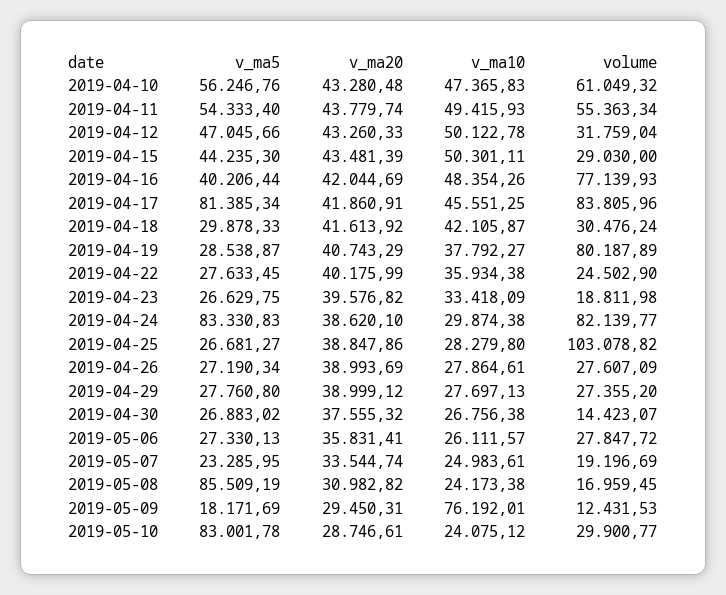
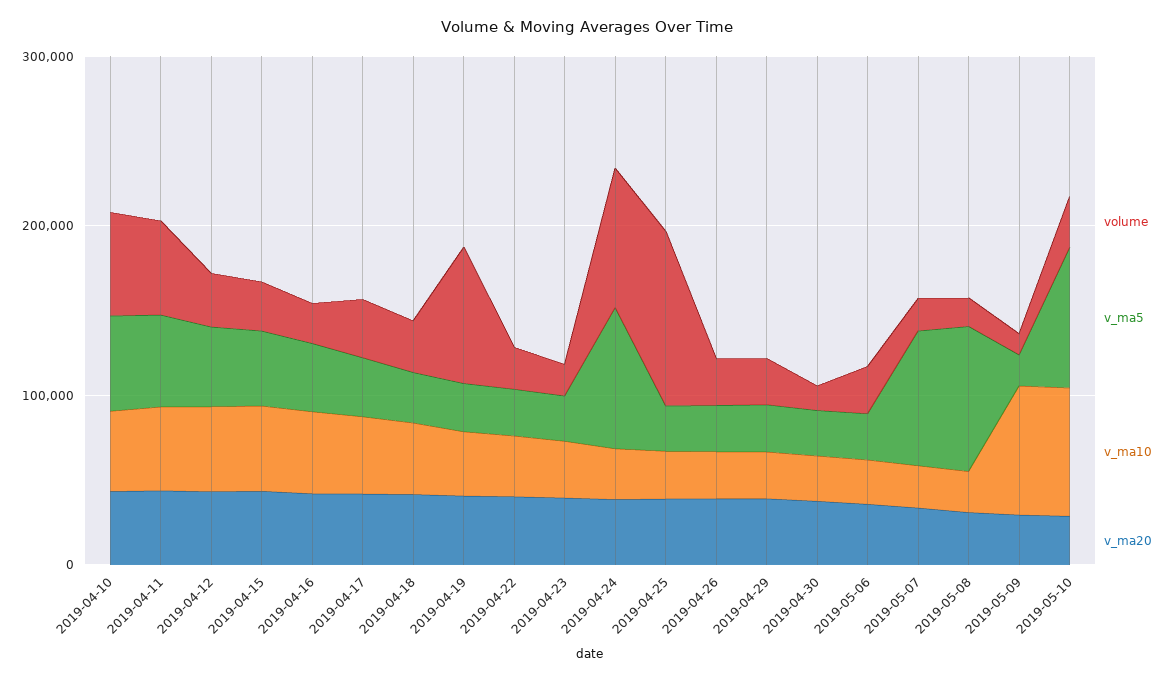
volume, 2019-04-16: 77139.93 -> 20000
v_ma5, 2019-04-17: 81385.34 -> 40000
volume, 2019-04-17: 83805.96 -> 40000
v_ma5, 2019-05-07: 23285.95 -> 80000
v_ma10, 2019-05-10: 24075.12 -> 80000

